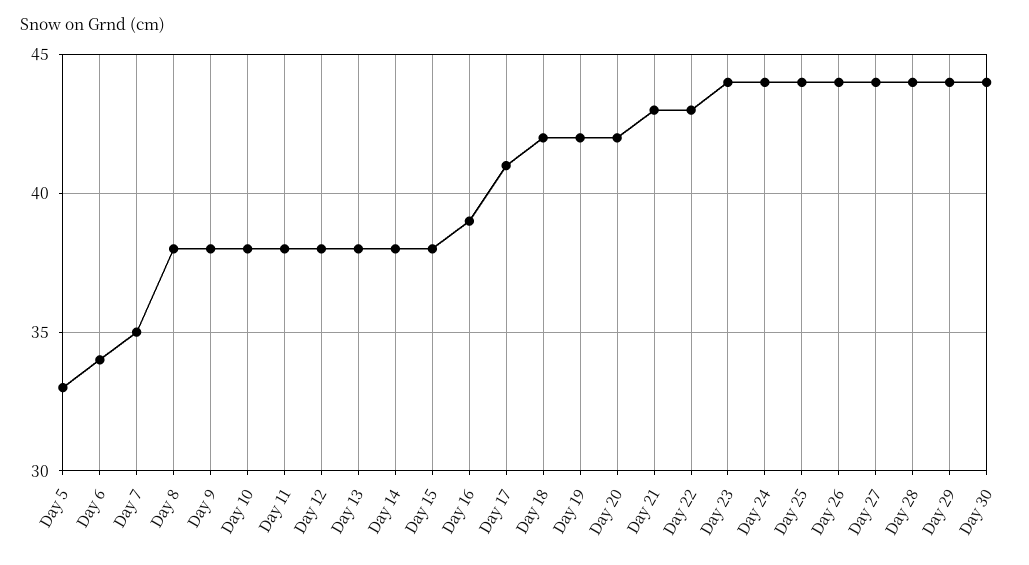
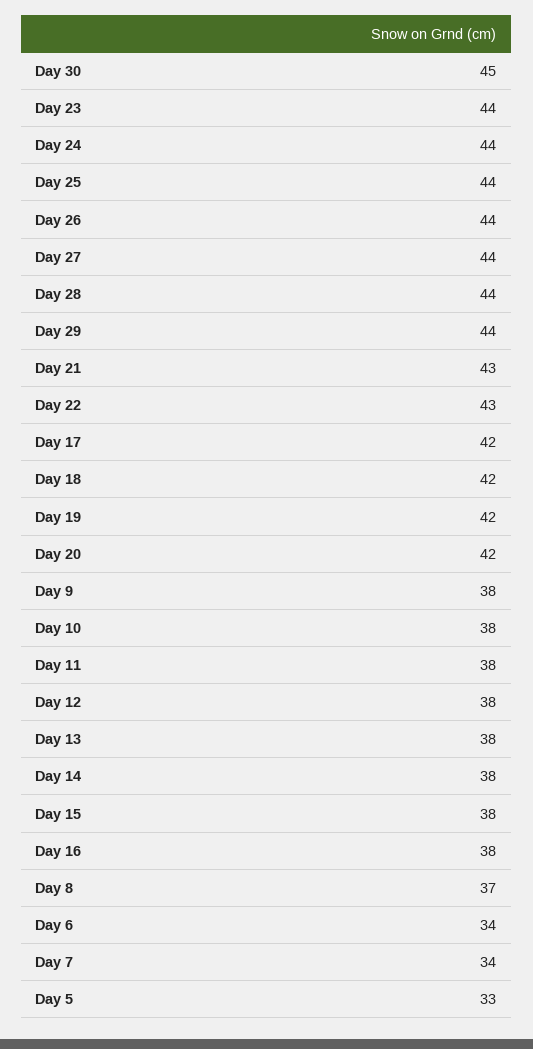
Day 7: 35 -> 34
Day 8: 38 -> 37
Day 16: 39 -> 38
Day 17: 41 -> 42
Day 30: 44 -> 45

